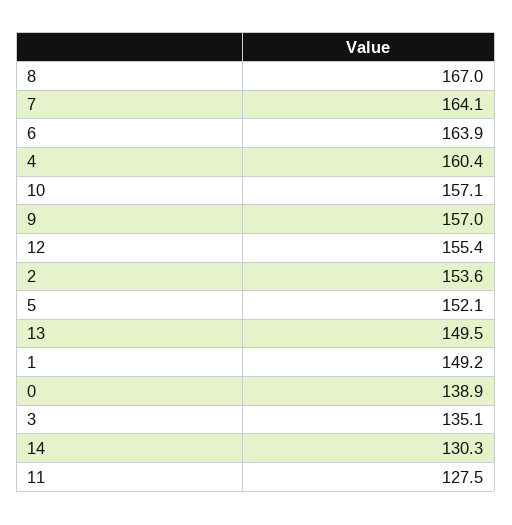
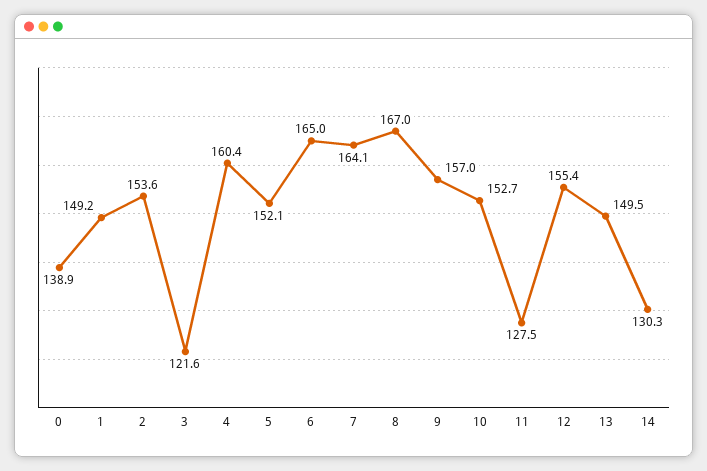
6: 163.9 -> 165
10: 157.1 -> 152.7
3: 135.1 -> 121.6

